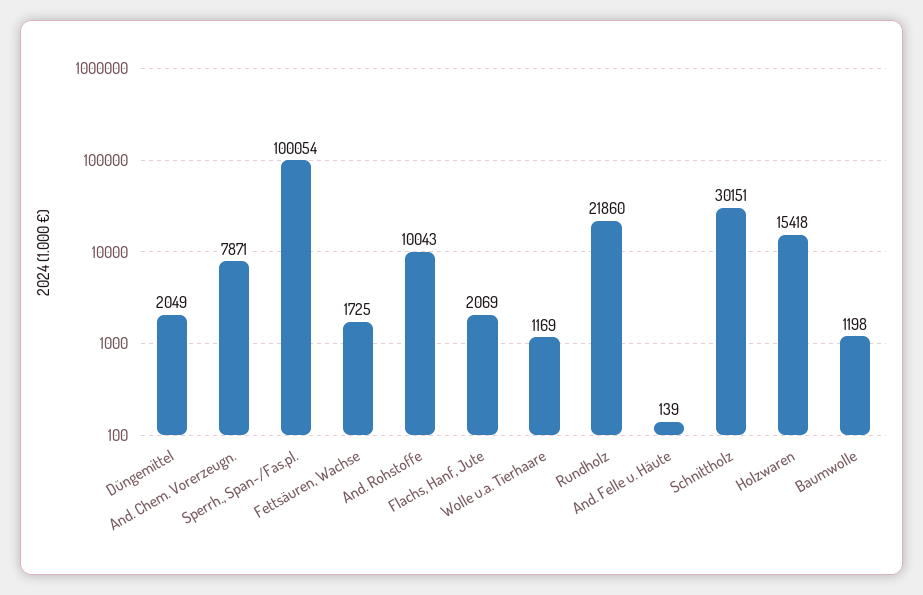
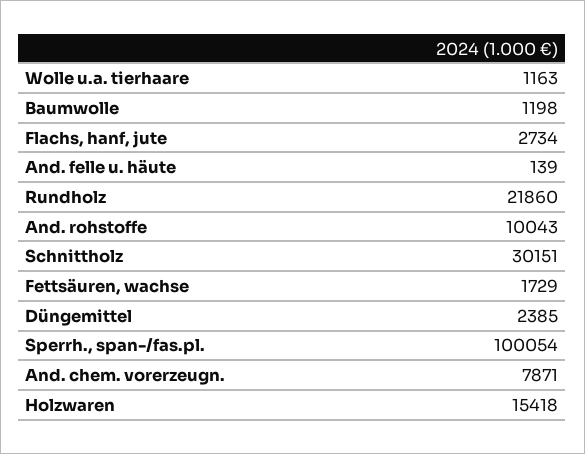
Düngemittel: 2049 -> 2385
Fettsäuren, Wachse: 1725 -> 1729
Flachs, Hanf, Jute: 2069 -> 2734
Wolle u.a. Tierhaare: 1169 -> 1163

